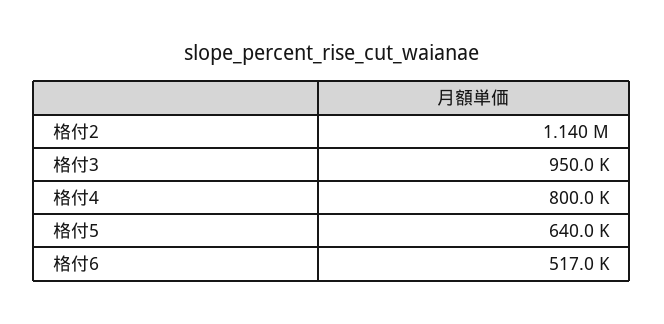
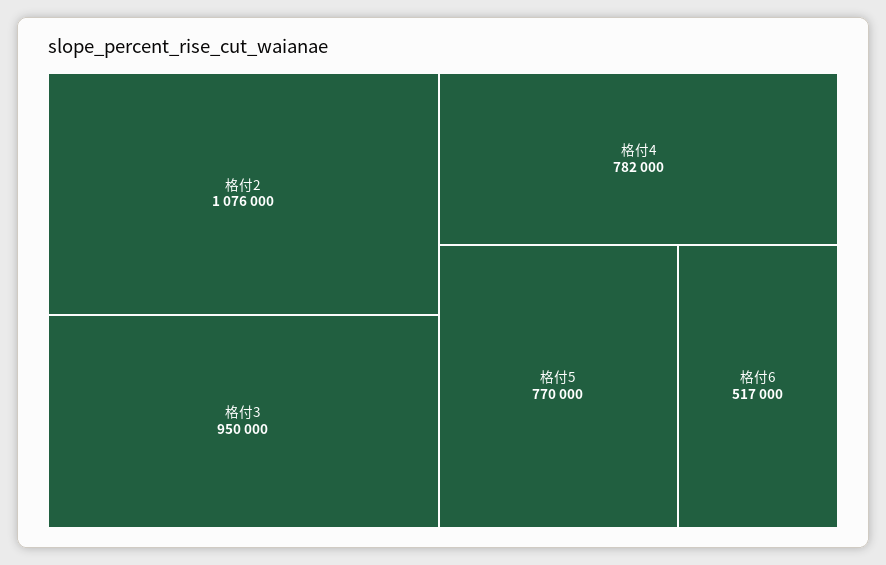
格付2: 1140000 -> 1076000
格付4: 800000 -> 782000
格付5: 640000 -> 770000

